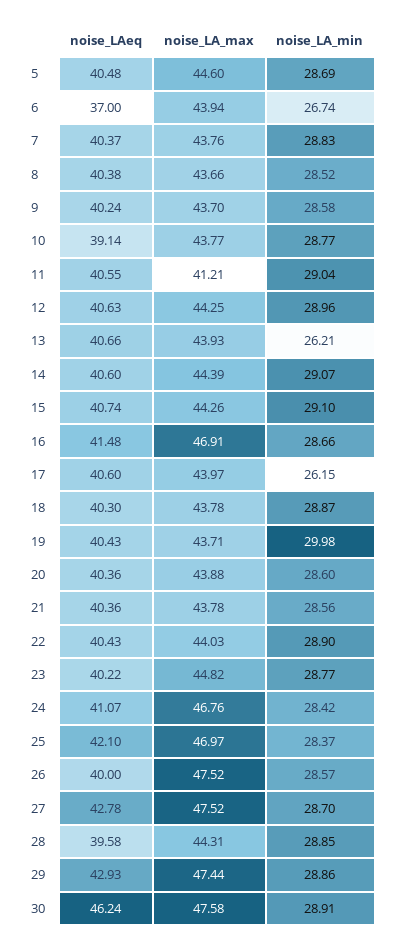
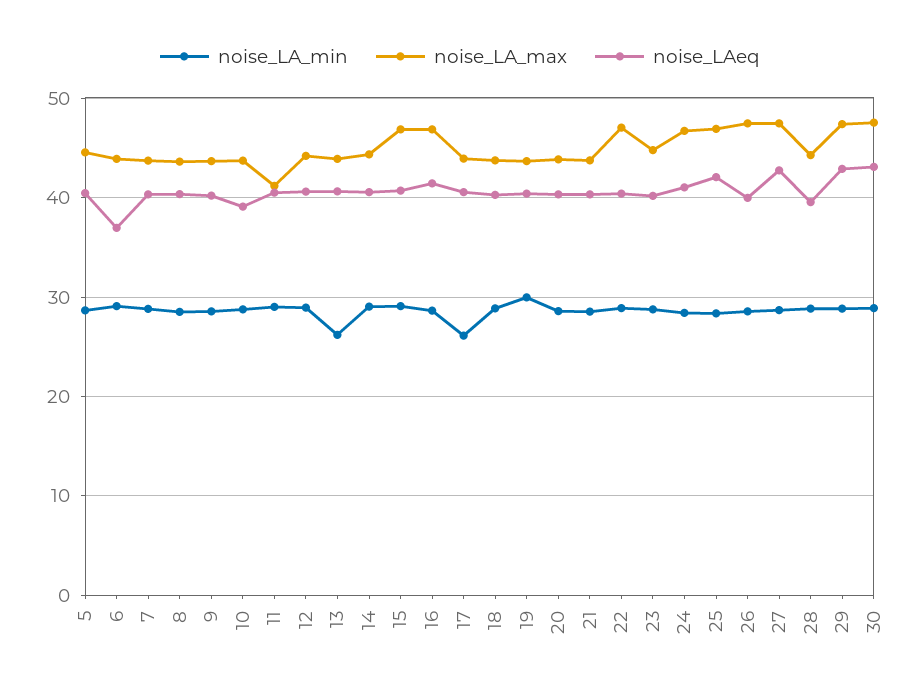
noise_LA_min, 6: 26.74 -> 29
noise_LA_max, 15: 44.26 -> 47
noise_LA_max, 22: 44.03 -> 47
noise_LAeq, 30: 46.24 -> 43

